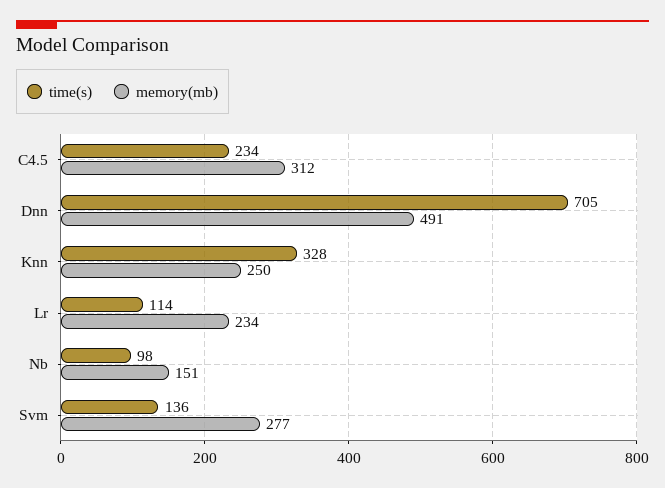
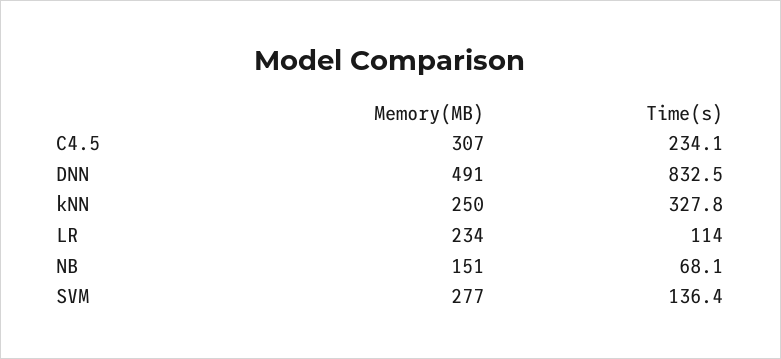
memory(mb), C4.5: 312 -> 307
time(s), Dnn: 705 -> 832.5
time(s), Nb: 98 -> 68.1

